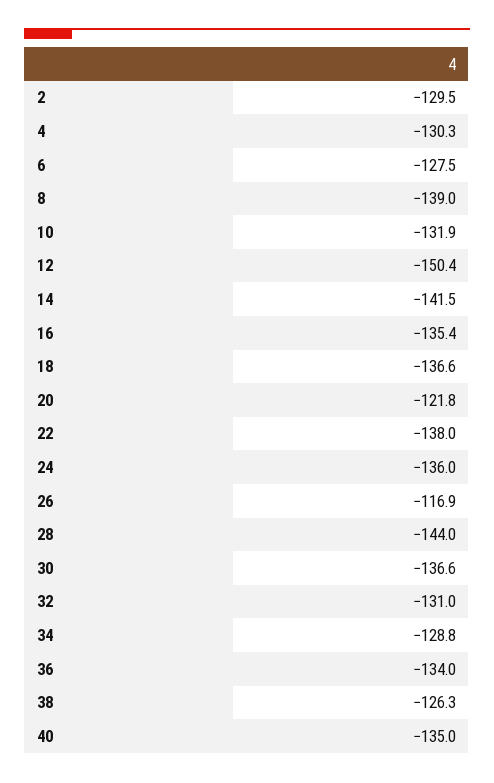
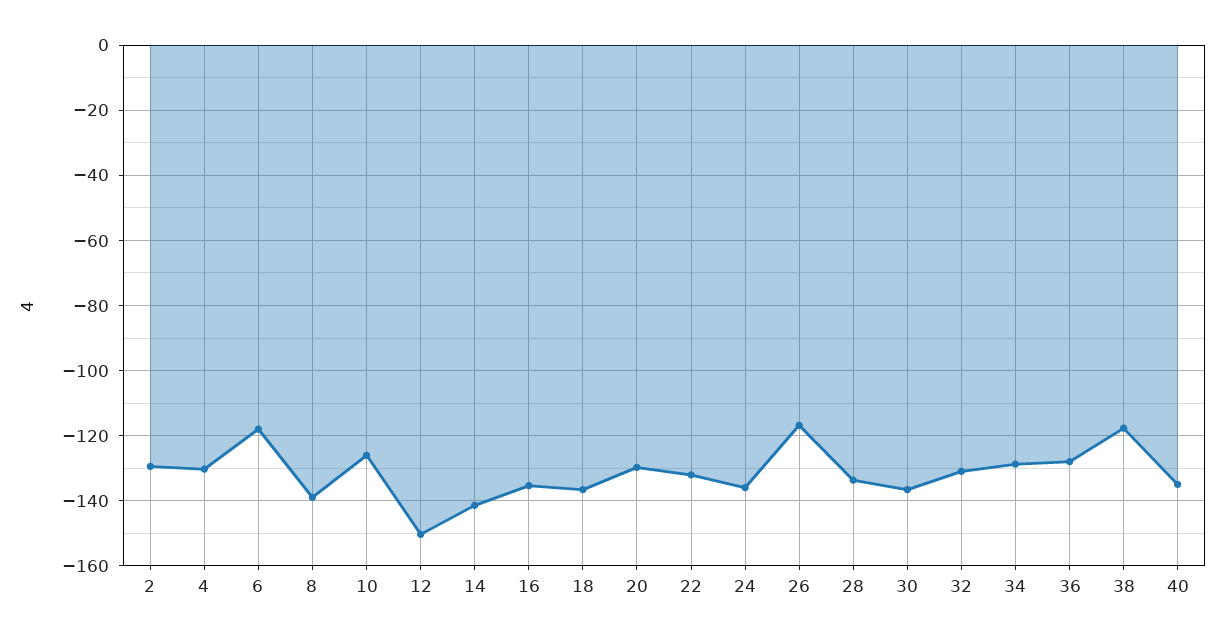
6: -127.5 -> -118
10: -131.9 -> -126
20: -121.8 -> -130
22: -138 -> -132
28: -144 -> -134
36: -134 -> -128
38: -126.3 -> -118

